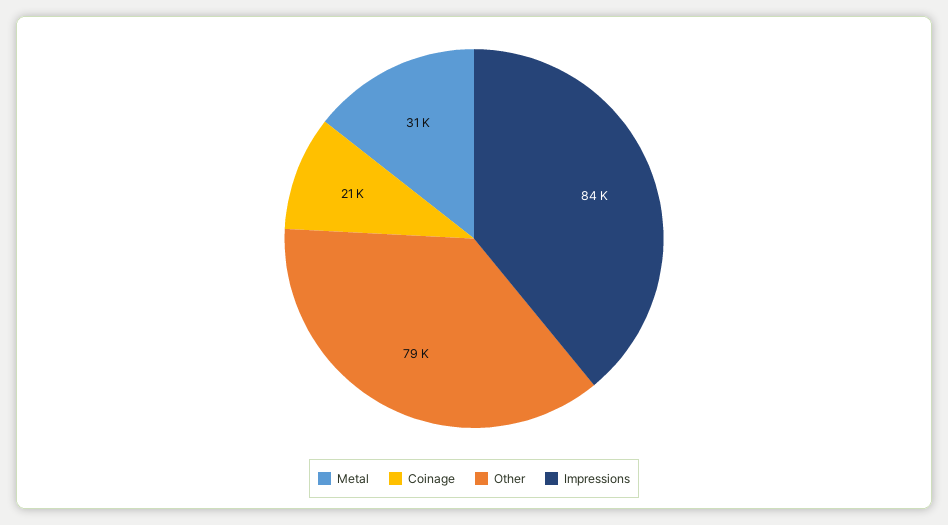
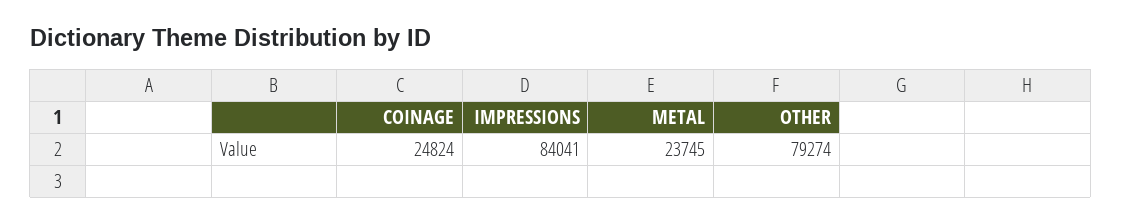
Metal: 31000 -> 23745
Coinage: 21000 -> 24824

